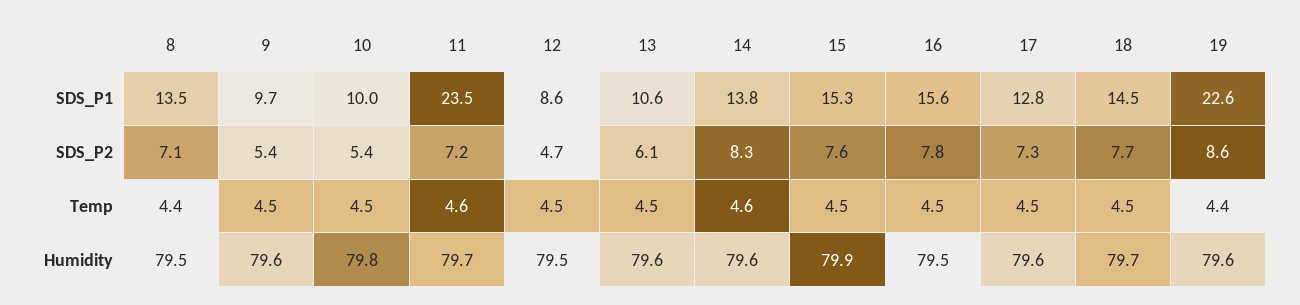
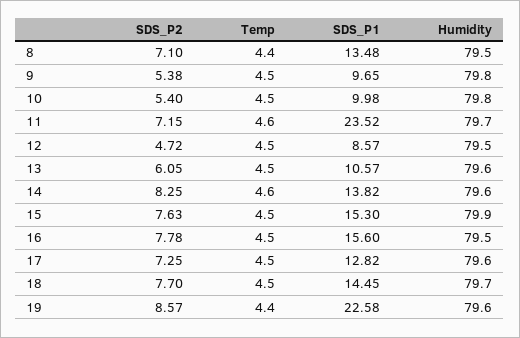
9, Humidity: 79.6 -> 79.8

